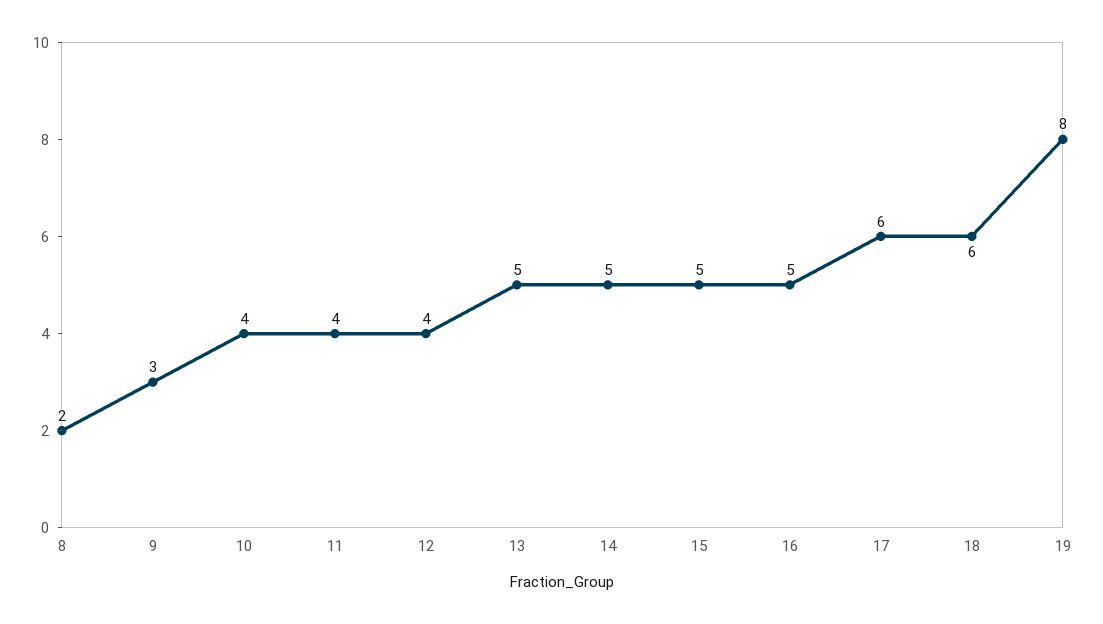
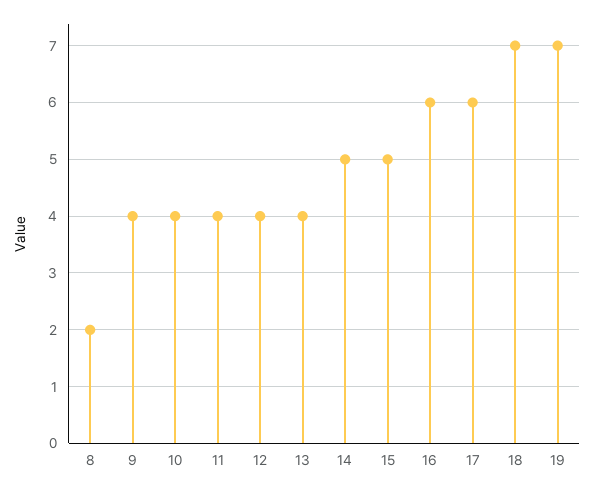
9: 3 -> 4
13: 5 -> 4
16: 5 -> 6
18: 6 -> 7
19: 8 -> 7

